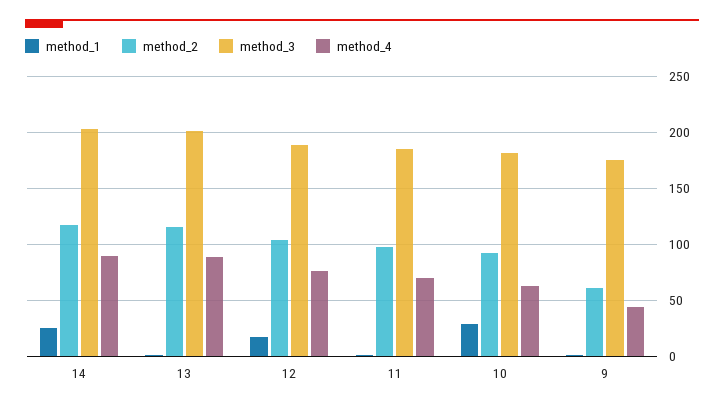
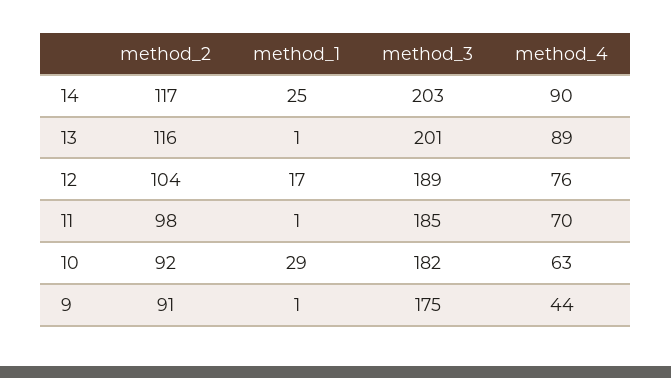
method_2, 9: 60 -> 91

